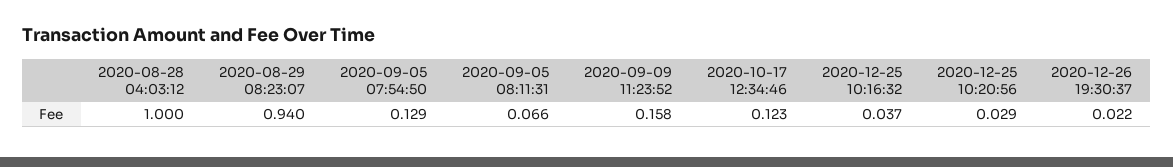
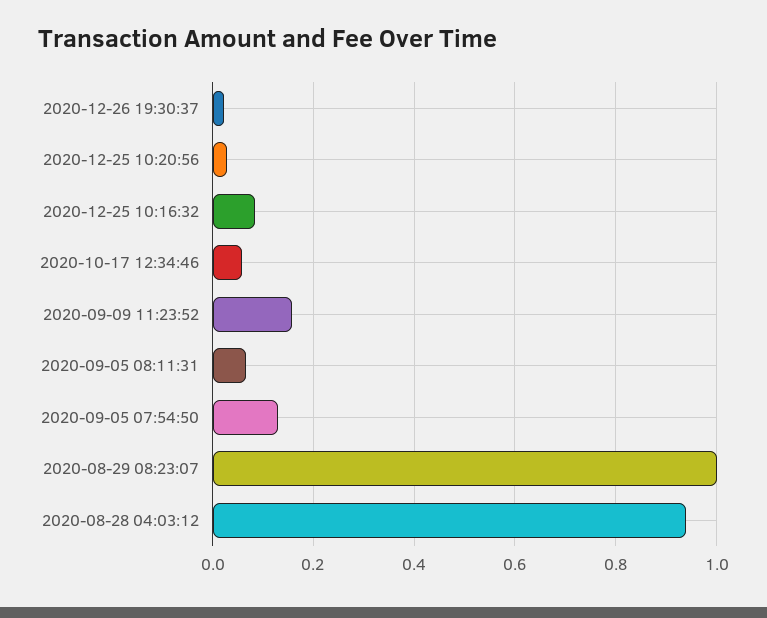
2020-08-28 04:03:12: 1 -> 0.94
2020-08-29 08:23:07: 0.94 -> 1
2020-10-17 12:34:46: 0.123 -> 0.06
2020-12-25 10:16:32: 0.037 -> 0.08

